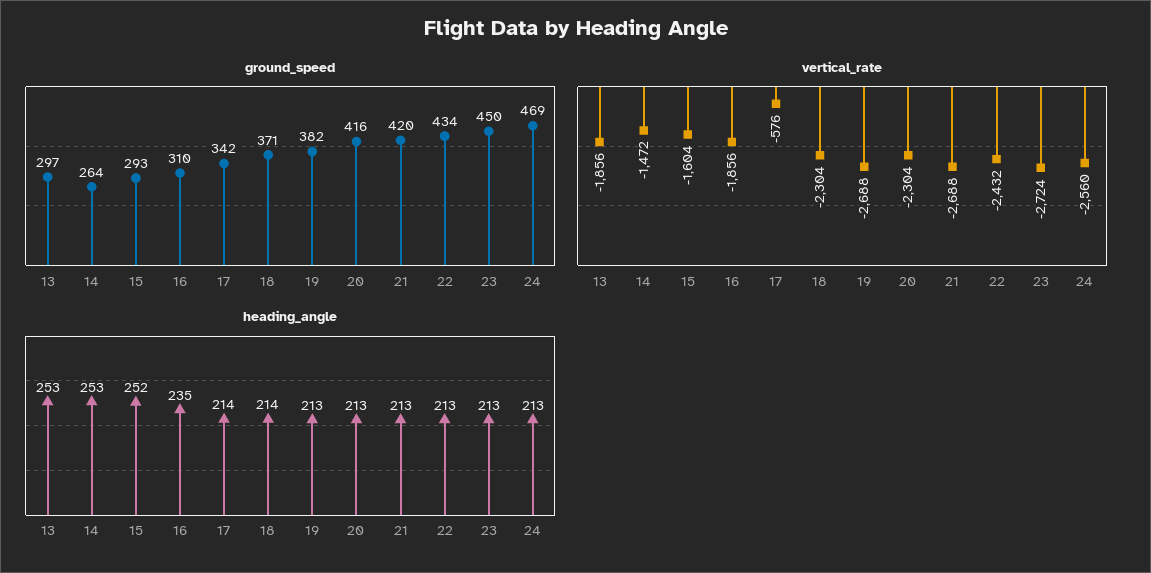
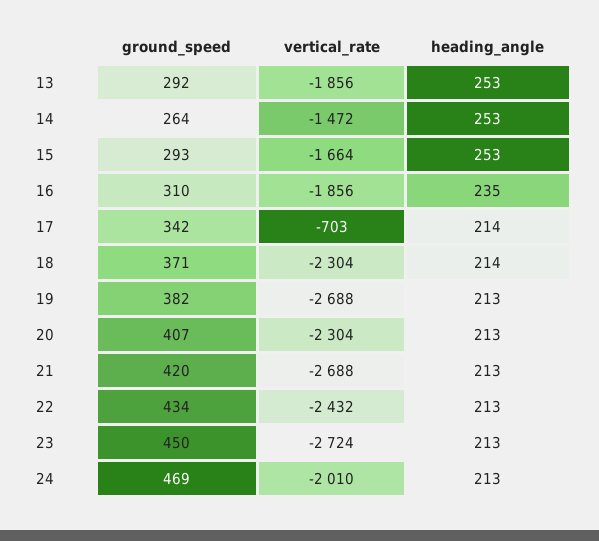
ground_speed, 13: 297 -> 292
ground_speed, 20: 416 -> 407
vertical_rate, 15: -1604 -> -1664
vertical_rate, 17: -576 -> -703
vertical_rate, 24: -2560 -> -2010
heading_angle, 15: 252 -> 253

